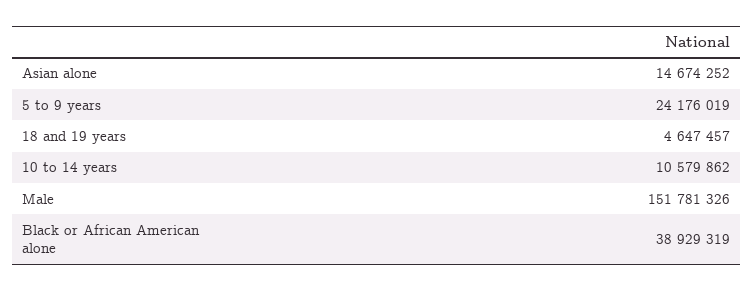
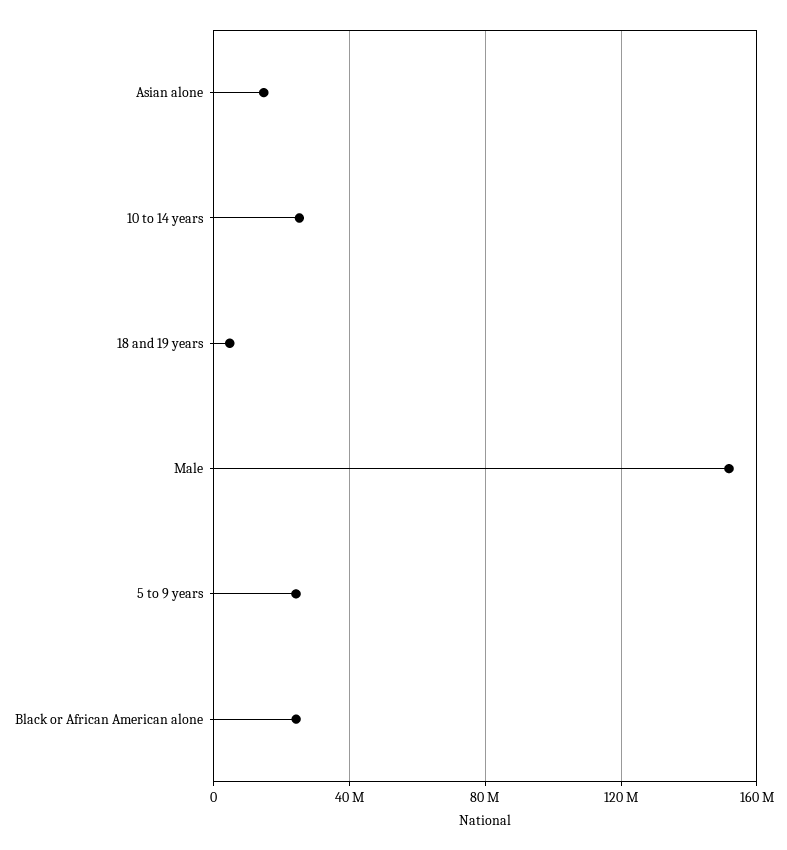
10 to 14 years: 10579862 -> 25000000
Black or African American alone: 38929319 -> 25000000

